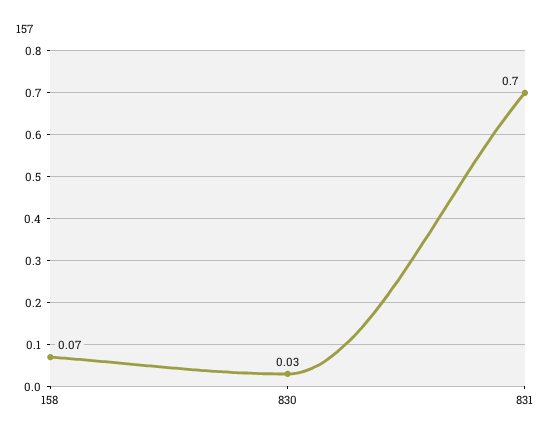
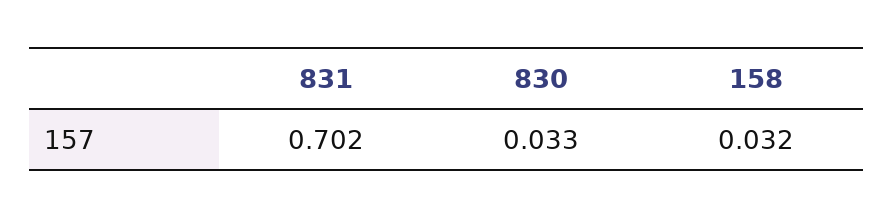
158: 0.07 -> 0.032

